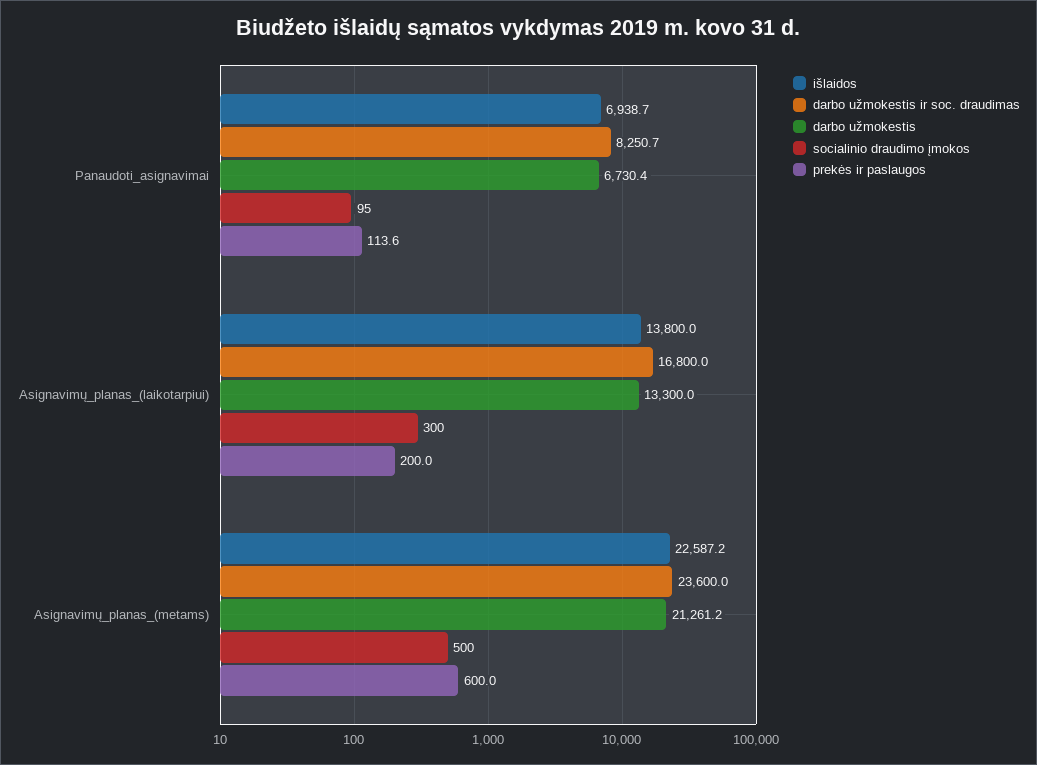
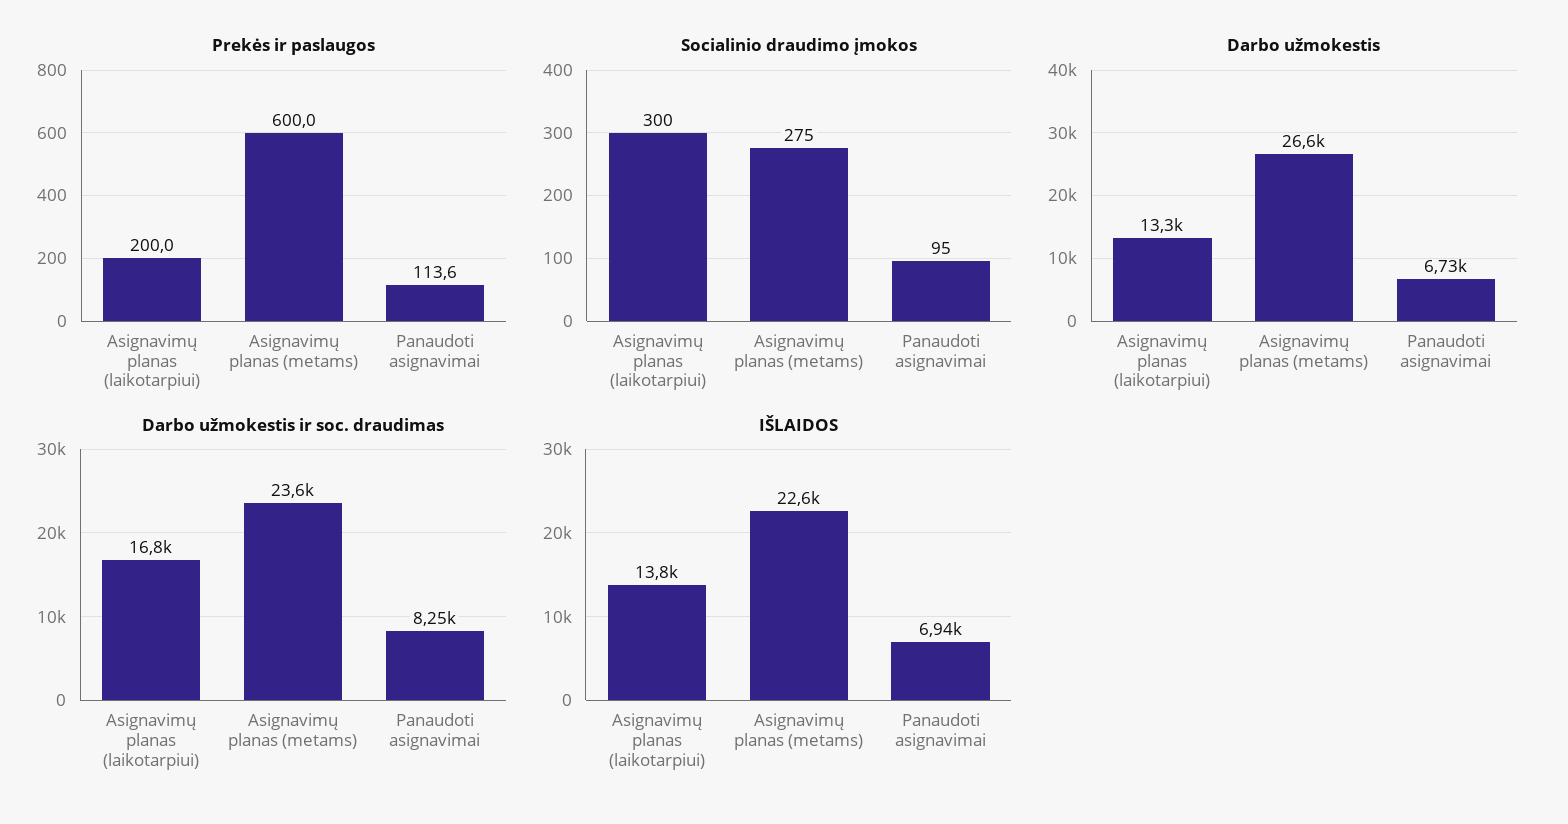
darbo užmokestis, Asignavimų_planas_(metams): 21261.2 -> 26600
socialinio draudimo įmokos, Asignavimų_planas_(metams): 500 -> 275

